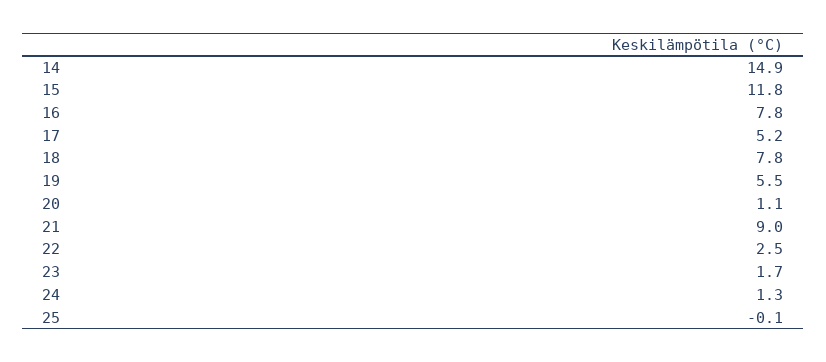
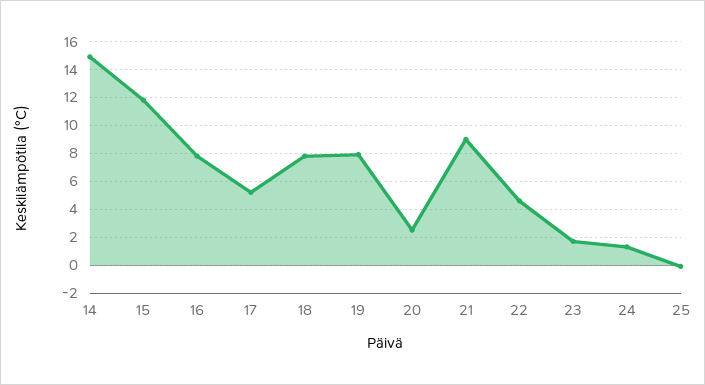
19: 5.5 -> 8
20: 1.1 -> 2.5
22: 2.5 -> 4.5

